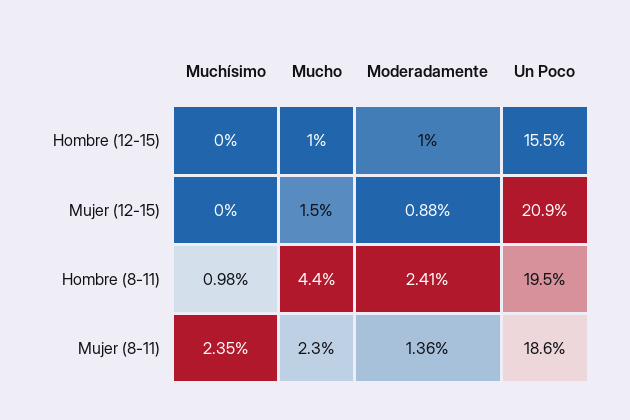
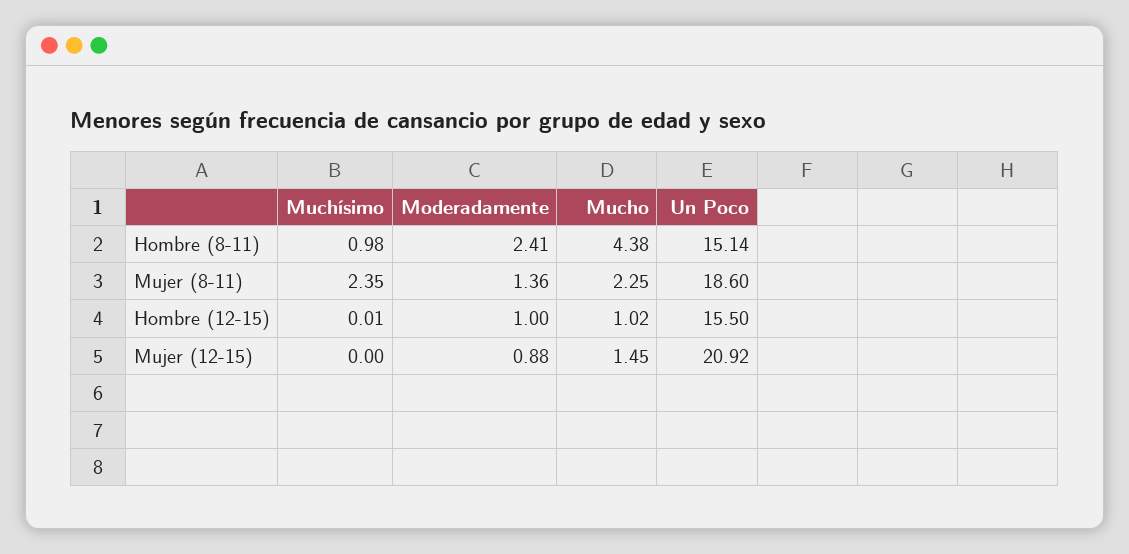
Muchísimo, Hombre (12-15): 0 -> 0.01
Un Poco, Hombre (8-11): 19.5 -> 15.14

